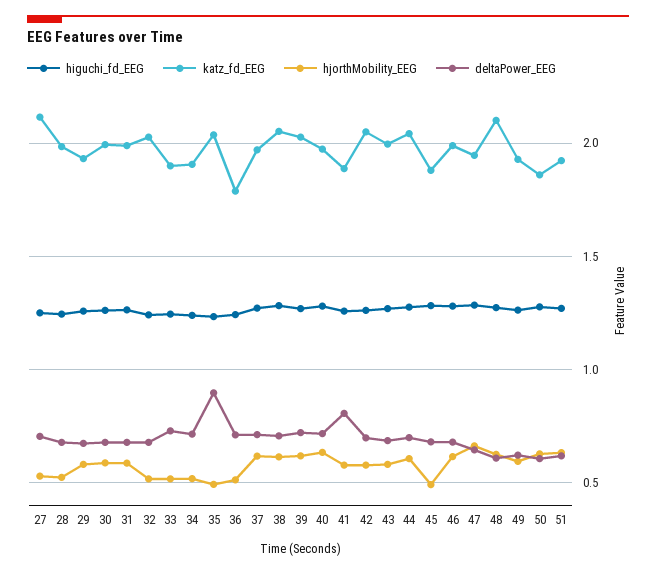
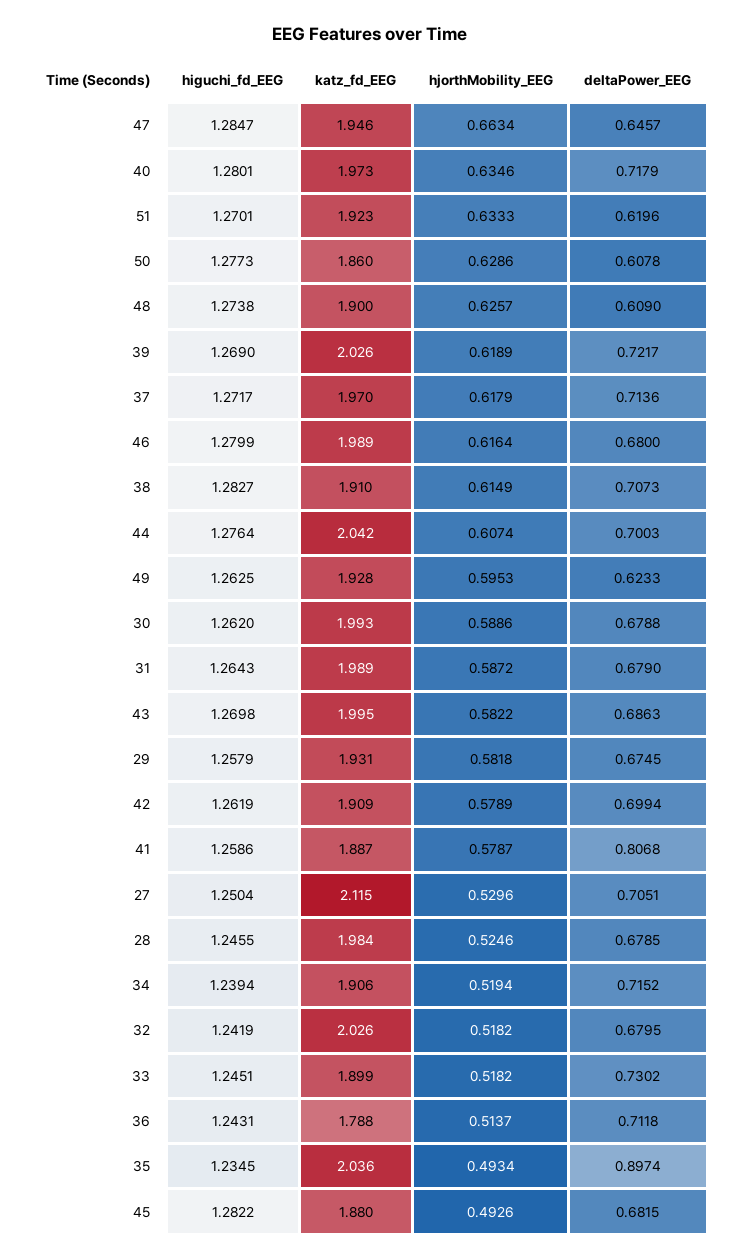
katz_fd_EEG, 38: 2.05 -> 1.91
katz_fd_EEG, 42: 2.05 -> 1.909
katz_fd_EEG, 48: 2.1 -> 1.9

